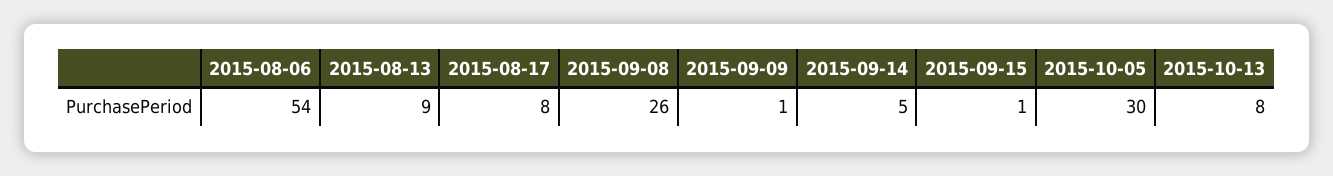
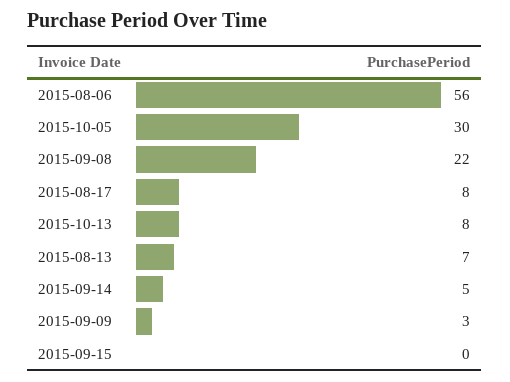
2015-08-06: 54 -> 56
2015-08-13: 9 -> 7
2015-09-08: 26 -> 22
2015-09-09: 1 -> 3
2015-09-15: 1 -> 0

